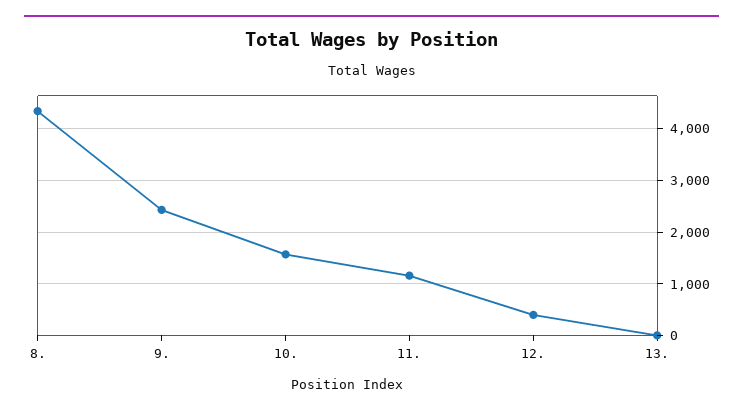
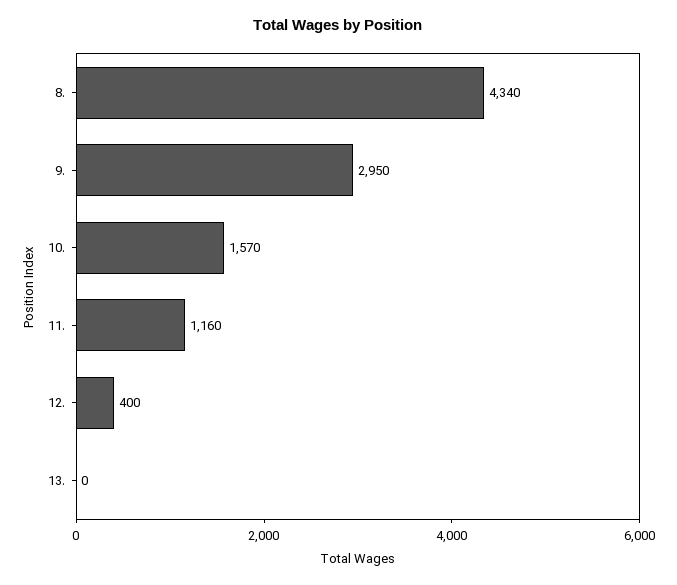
9.: 2400 -> 2950

